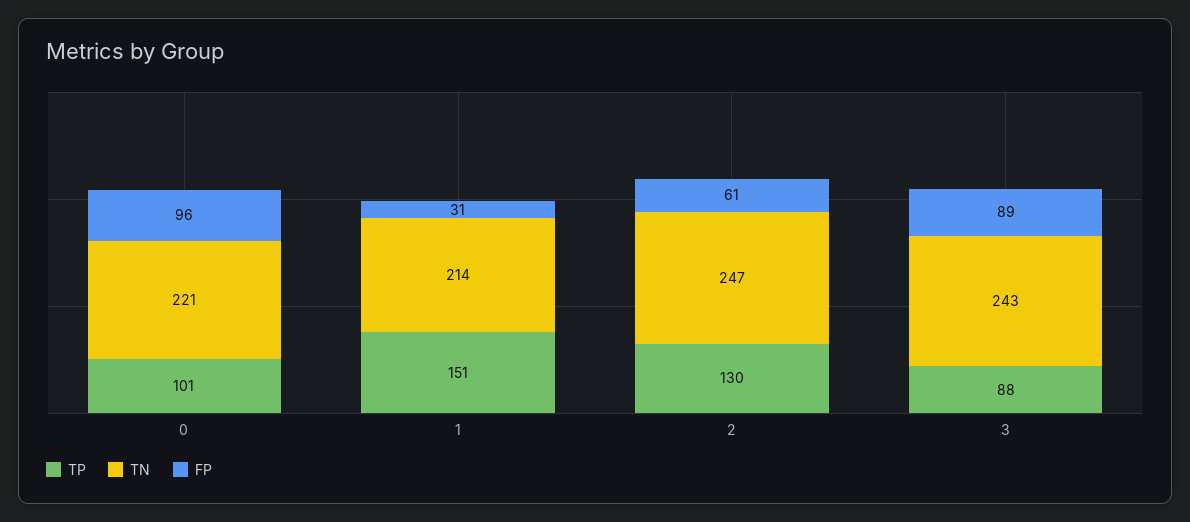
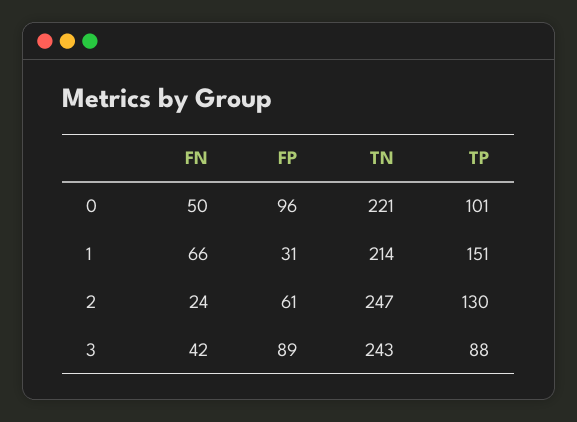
FN, 0: none -> 50
FN, 1: none -> 66
FN, 2: none -> 24
FN, 3: none -> 42

